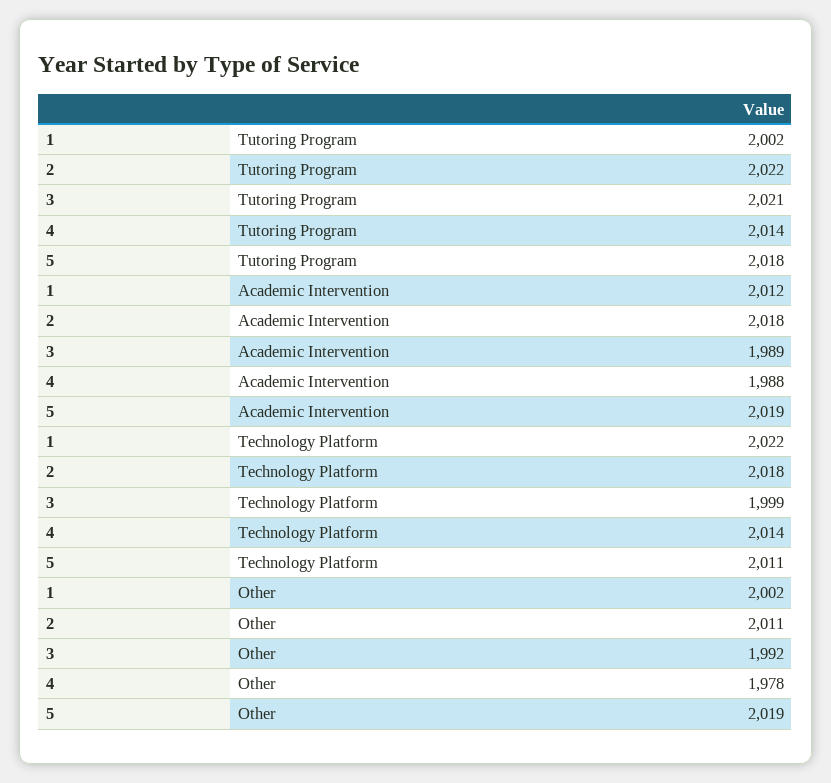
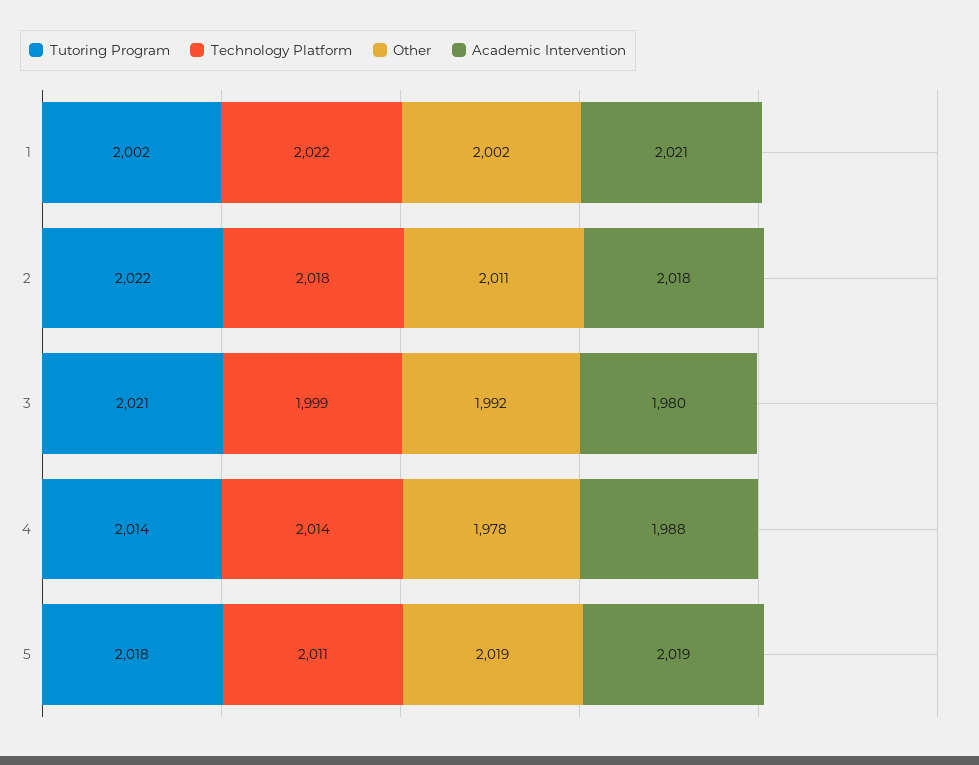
Academic Intervention, 1: 2012 -> 2021
Academic Intervention, 3: 1989 -> 1980

